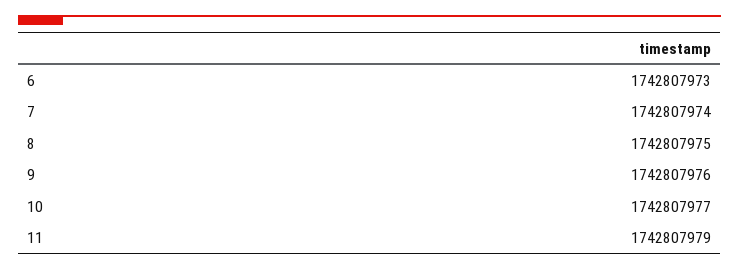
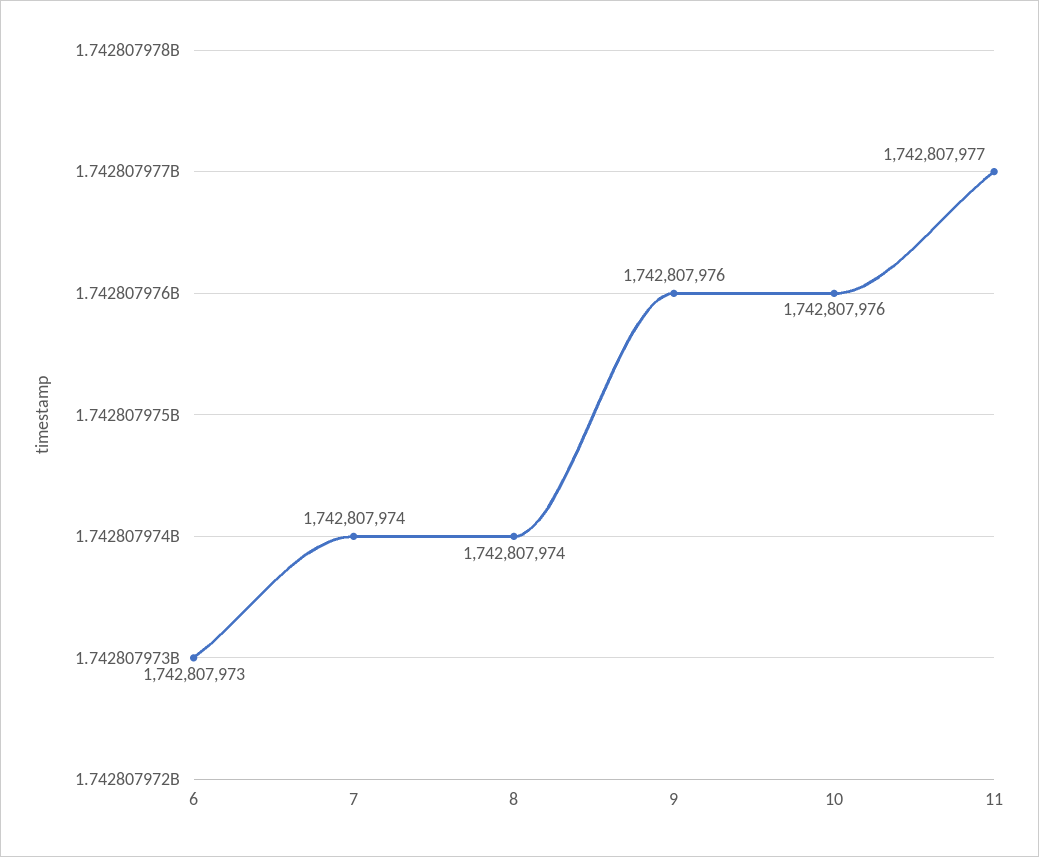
8: 1742807975 -> 1742807974
10: 1742807977 -> 1742807976
11: 1742807979 -> 1742807977

